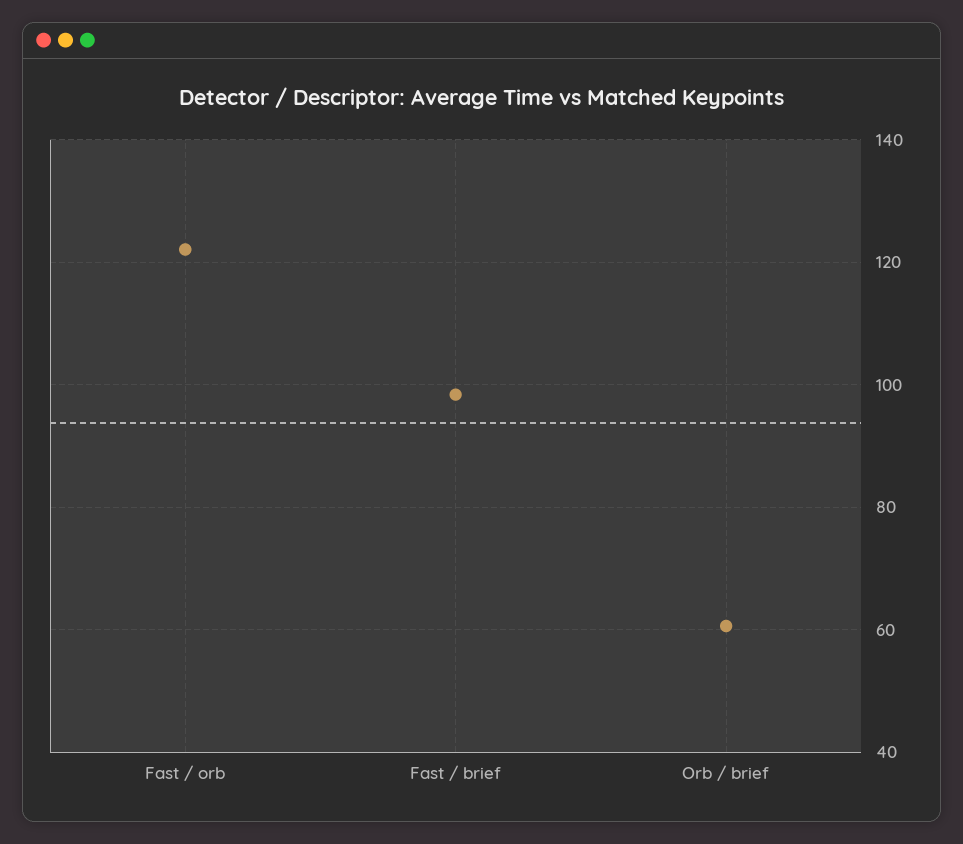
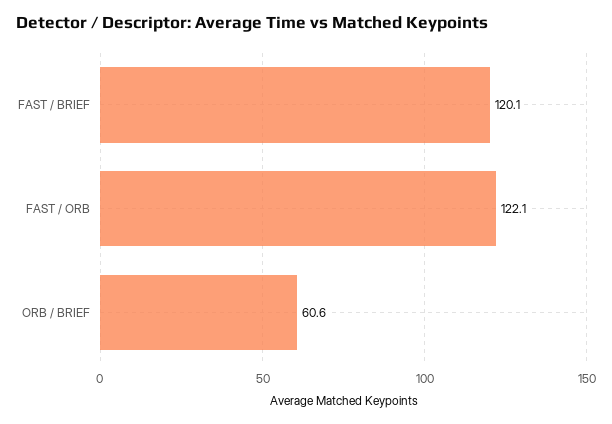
Fast / brief: 98 -> 120.1

